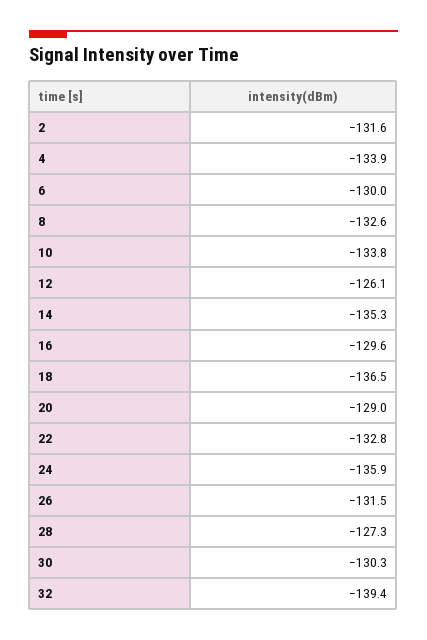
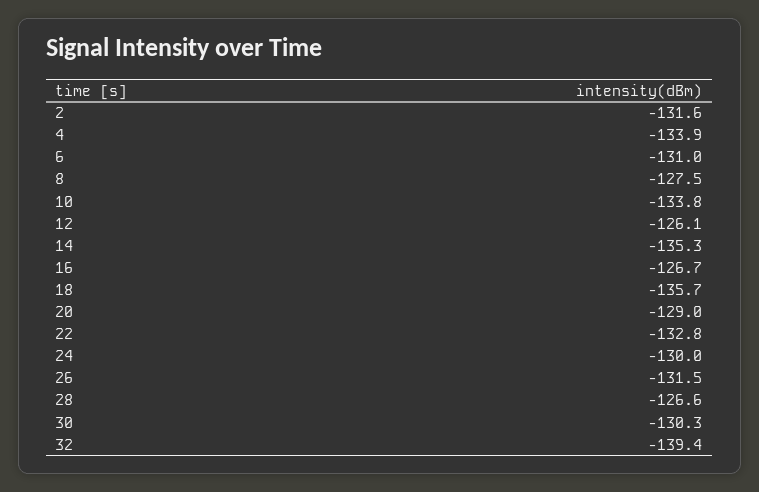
6: -130 -> -131
8: -132.6 -> -127.5
16: -129.6 -> -126.7
18: -136.5 -> -135.7
24: -135.9 -> -130
28: -127.3 -> -126.6

